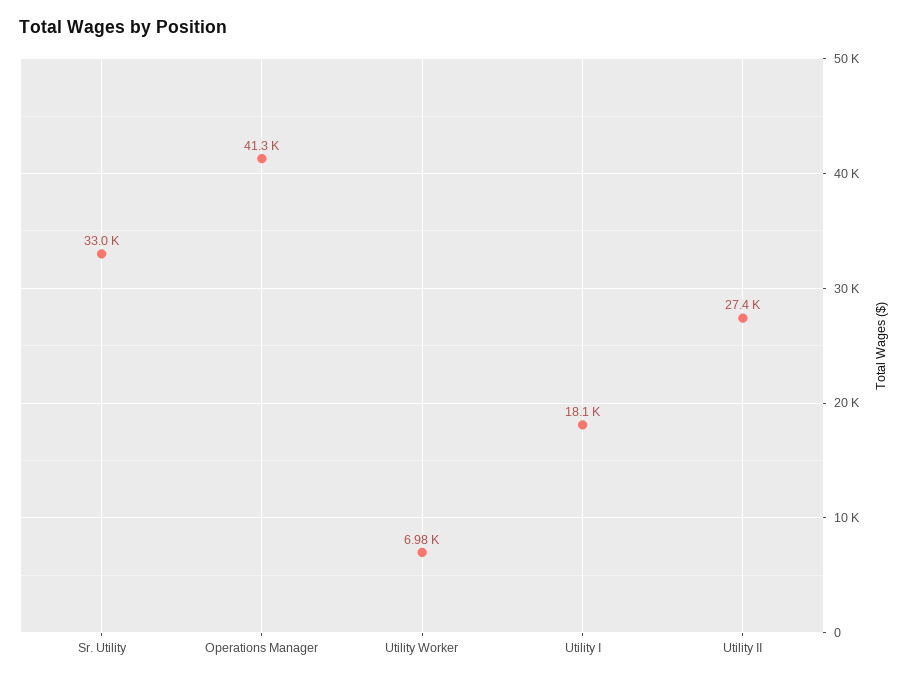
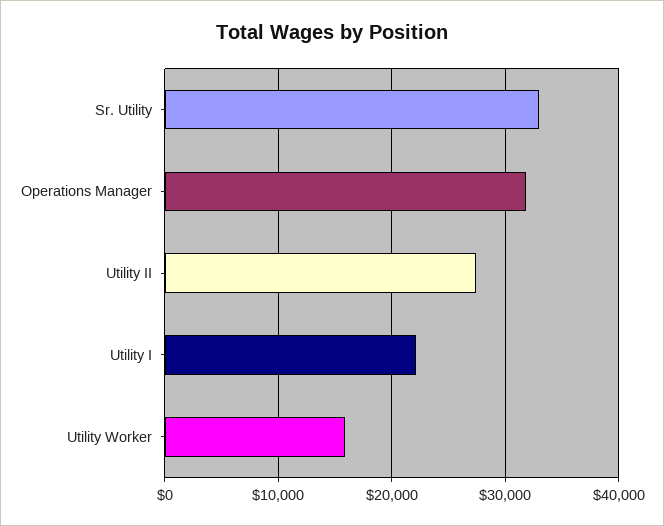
Operations Manager: 41300 -> 32000
Utility Worker: 6980 -> 16000
Utility I: 18100 -> 22000

